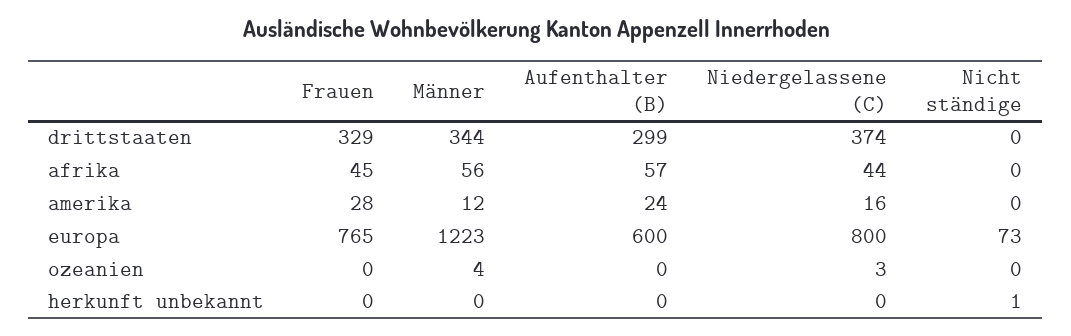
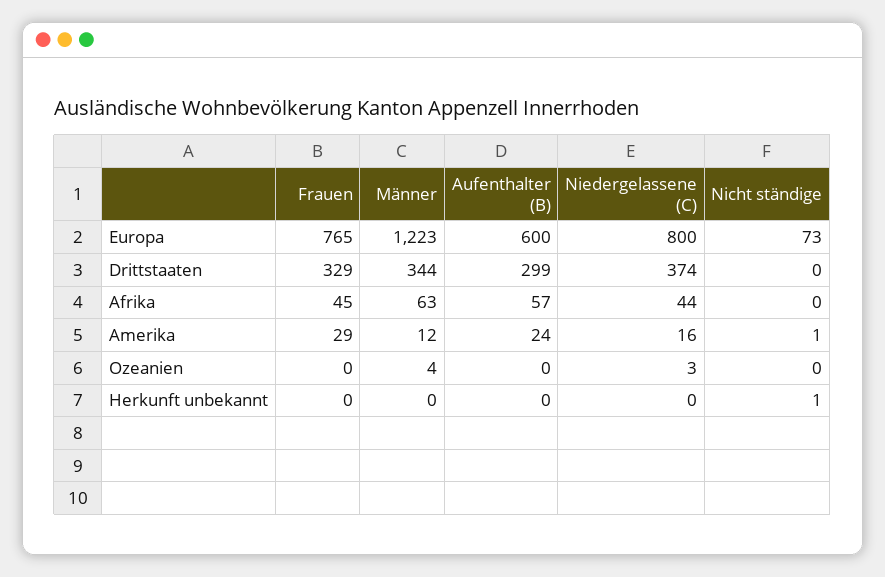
Männer, afrika: 56 -> 63
Frauen, amerika: 28 -> 29
Nicht ständige, amerika: 0 -> 1

